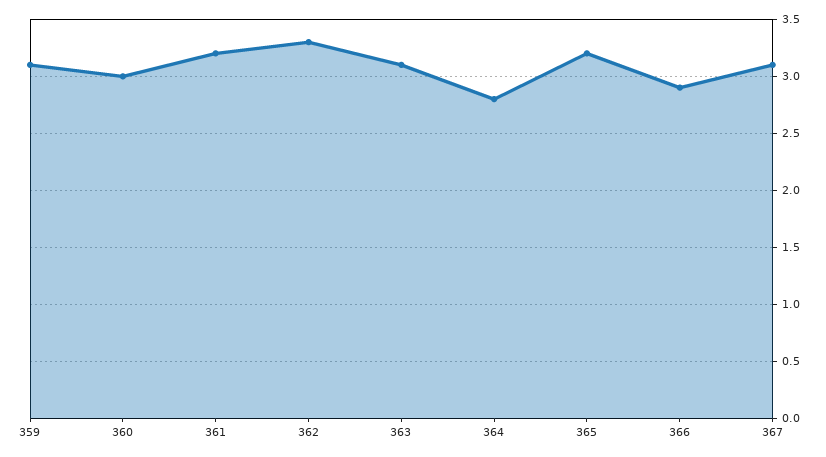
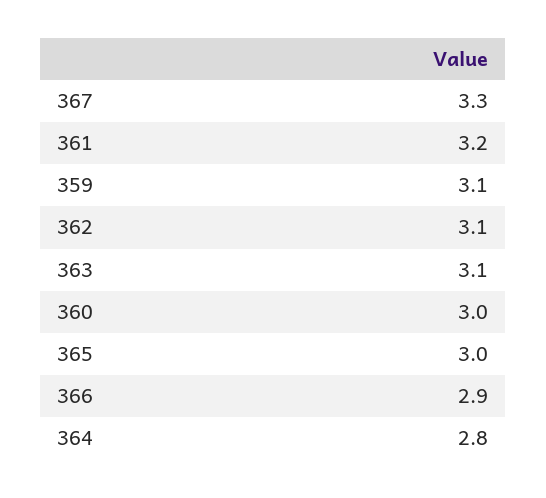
362: 3.3 -> 3.1
365: 3.2 -> 3
367: 3.1 -> 3.3

